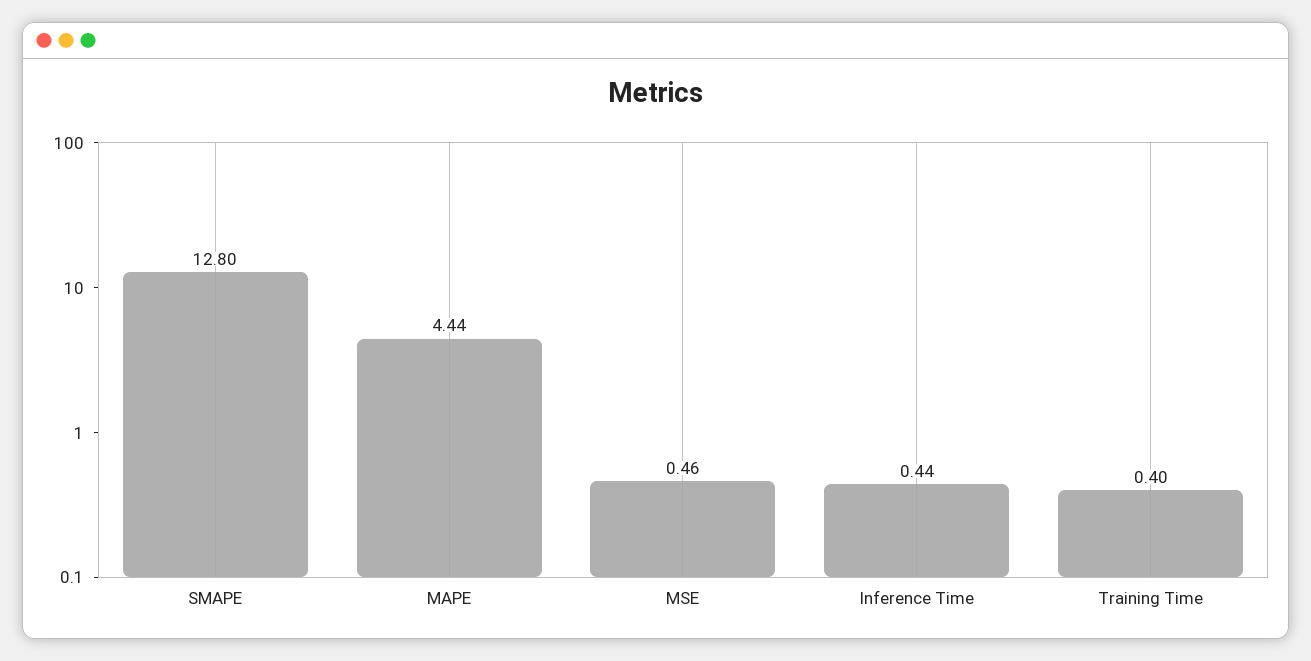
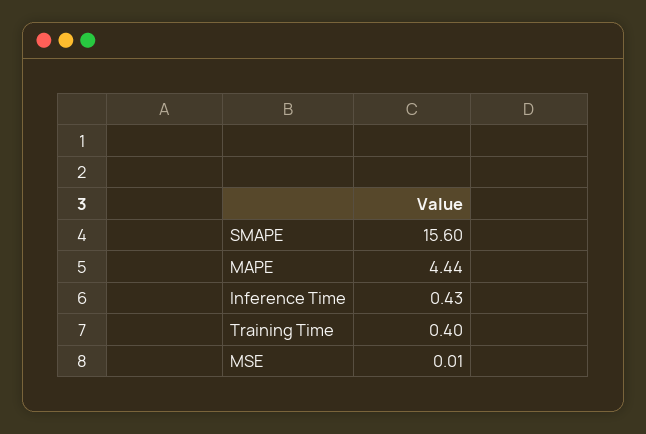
SMAPE: 12.8 -> 15.6
MSE: 0.46 -> 0.01
Inference Time: 0.44 -> 0.43

